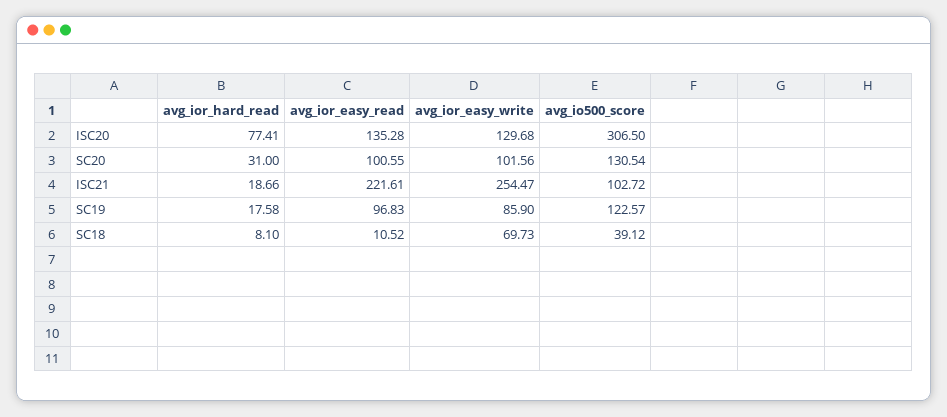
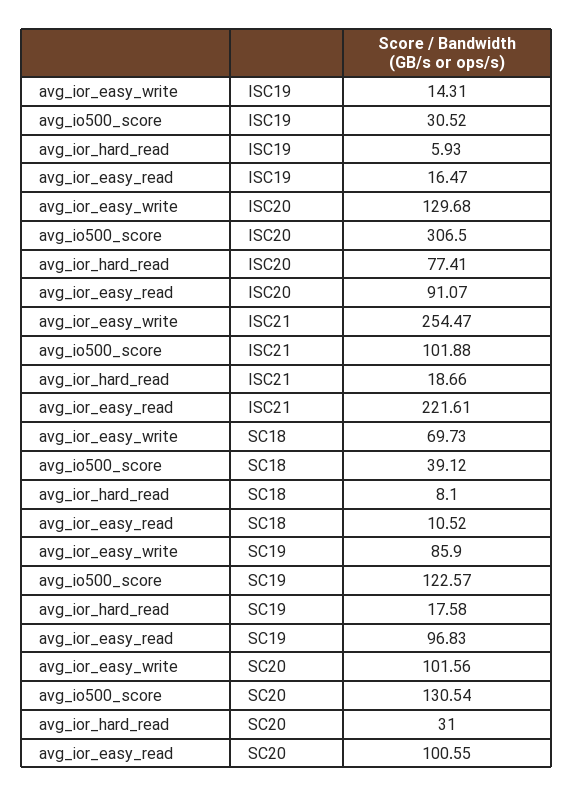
avg_ior_easy_read, ISC20: 135.28 -> 91.07
avg_io500_score, ISC21: 102.72 -> 101.88
avg_ior_easy_write, ISC19: none -> 14.31
avg_io500_score, ISC19: none -> 30.52
avg_ior_hard_read, ISC19: none -> 5.93
avg_ior_easy_read, ISC19: none -> 16.47

